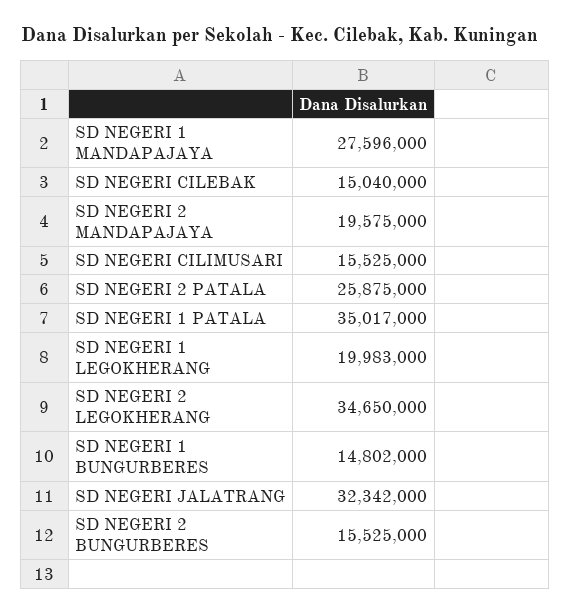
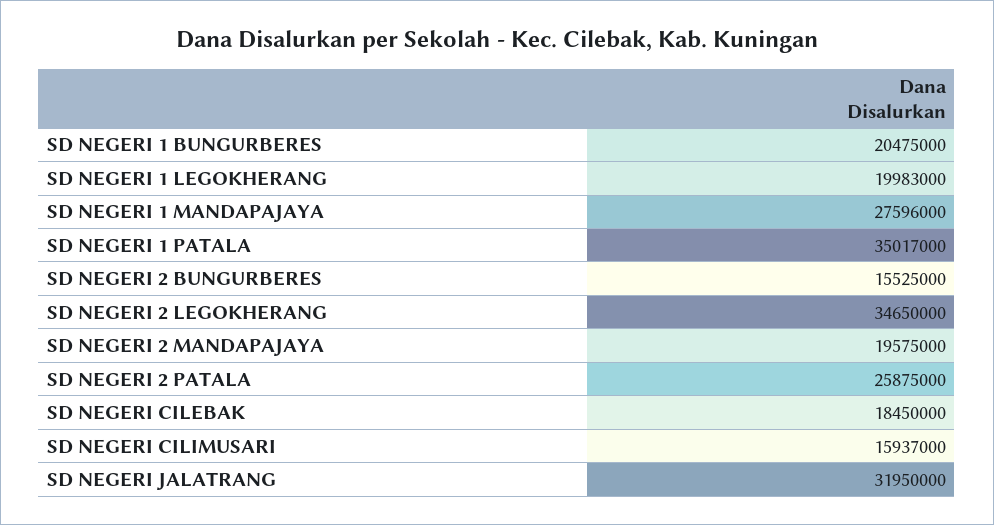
SD NEGERI CILEBAK: 15040000 -> 18450000
SD NEGERI CILIMUSARI: 15525000 -> 15937000
SD NEGERI 1 BUNGURBERES: 14802000 -> 20475000
SD NEGERI JALATRANG: 32342000 -> 31950000

